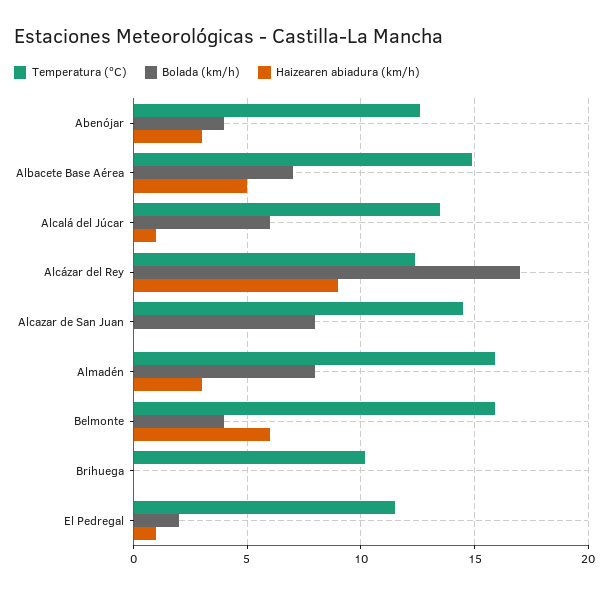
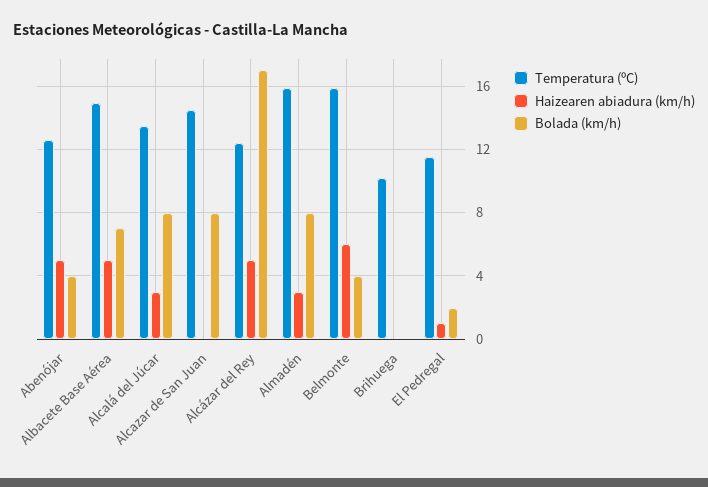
Haizearen abiadura (km/h), Abenójar: 3 -> 5
Bolada (km/h), Alcalá del Júcar: 6 -> 8
Haizearen abiadura (km/h), Alcalá del Júcar: 1 -> 3
Haizearen abiadura (km/h), Alcázar del Rey: 9 -> 5

